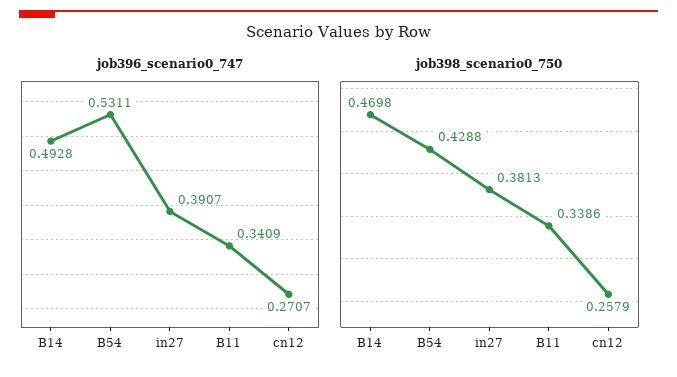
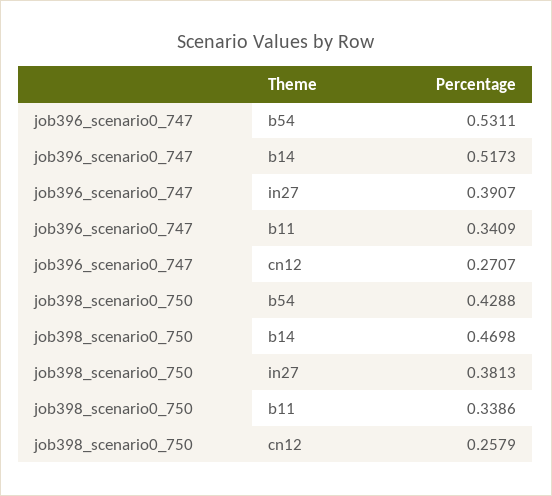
job396_scenario0_747, B14: 0.4928 -> 0.5173

